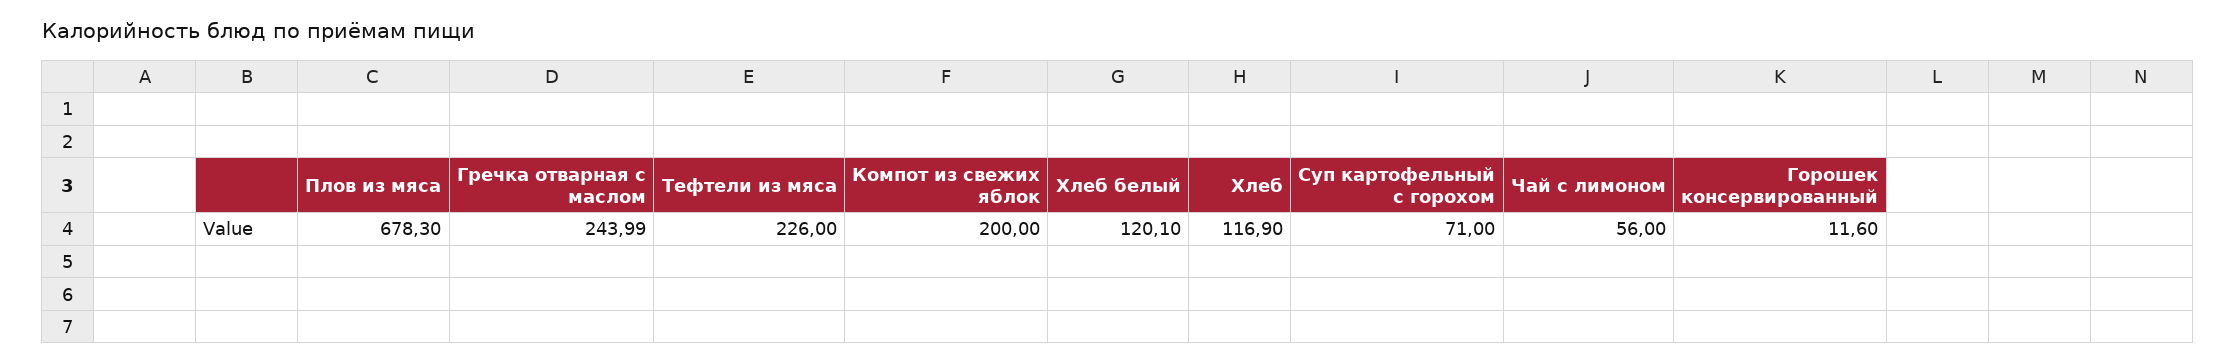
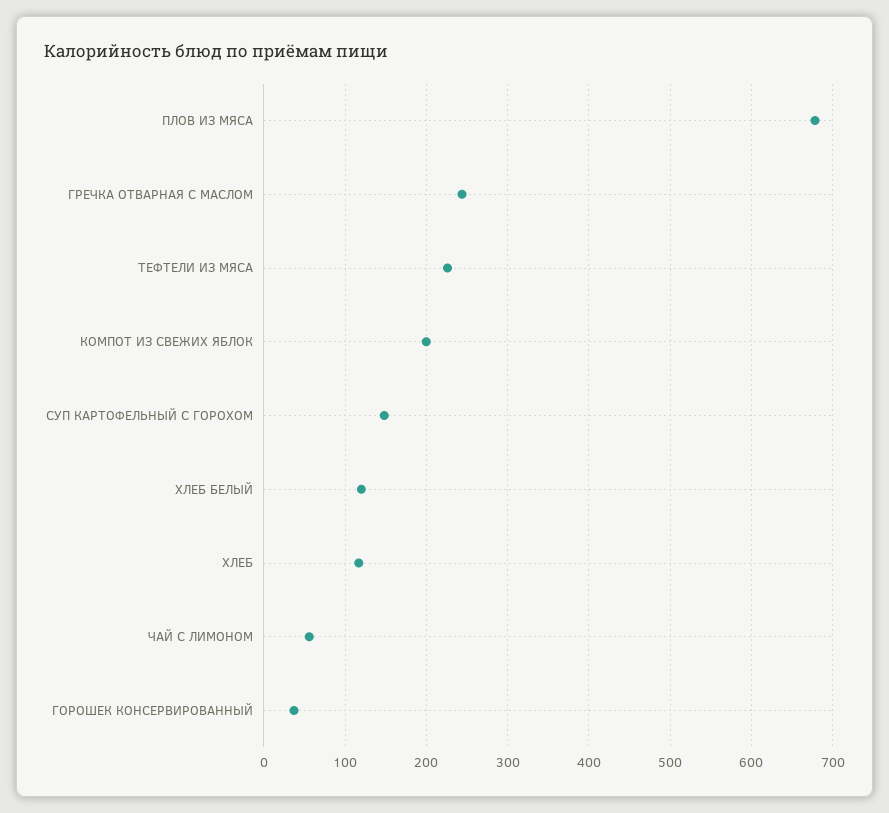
Суп картофельный с горохом: 71 -> 150
Горошек консервированный: 11.6 -> 40

